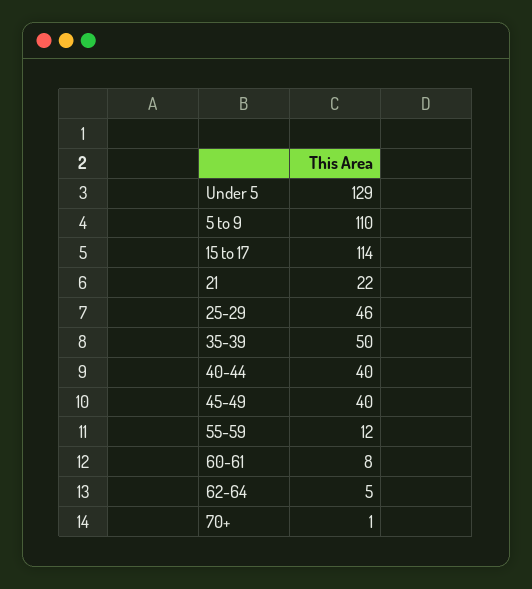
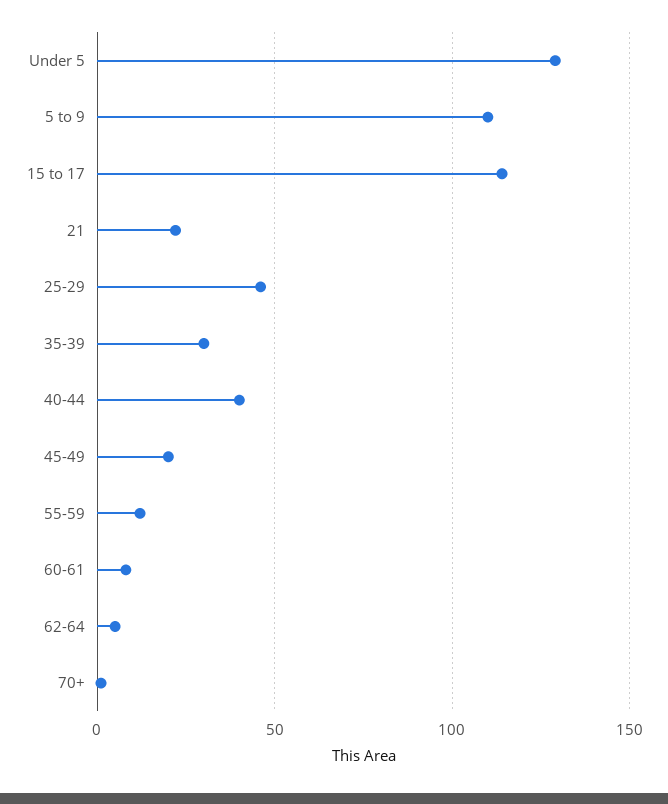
35-39: 50 -> 30
45-49: 40 -> 20

